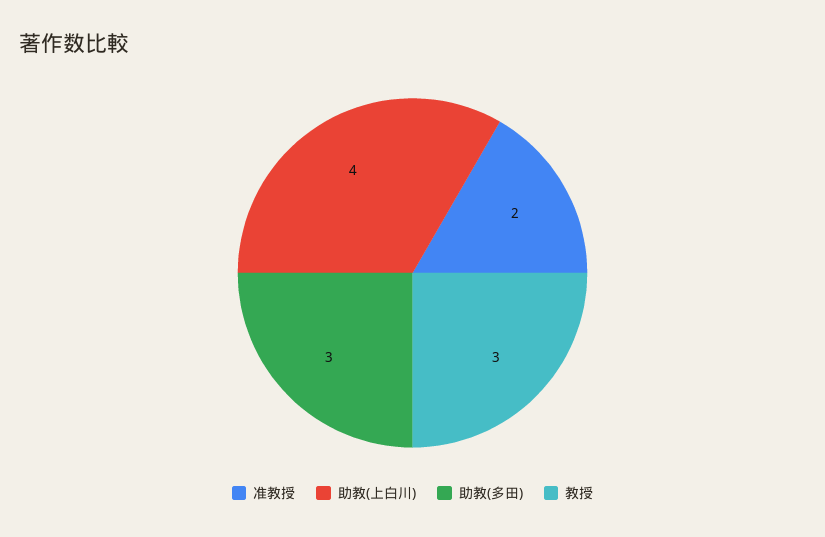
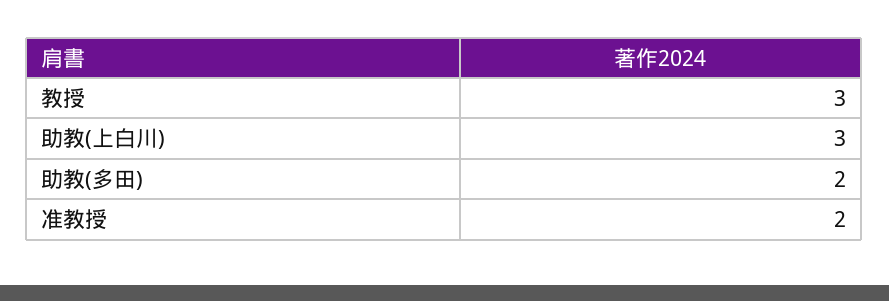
助教(上白川): 4 -> 3
助教(多田): 3 -> 2

